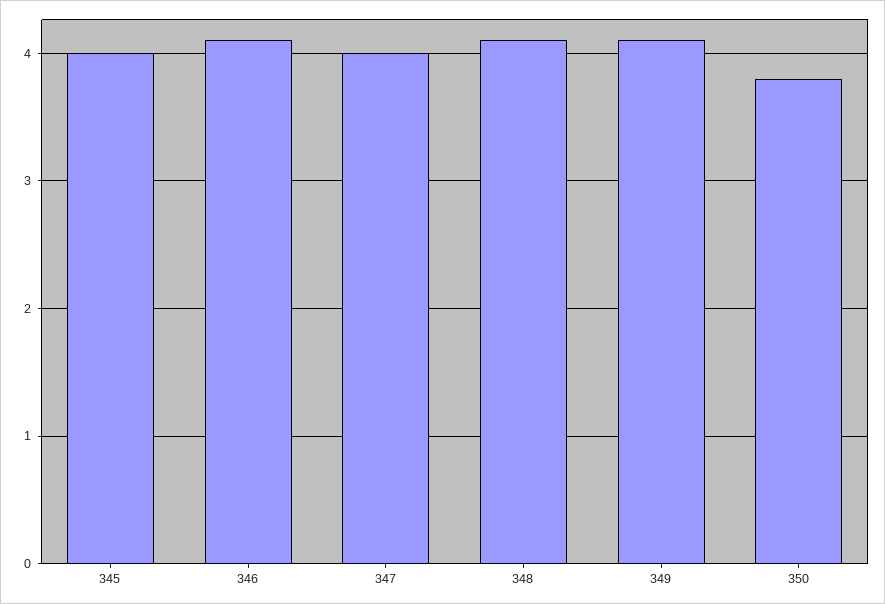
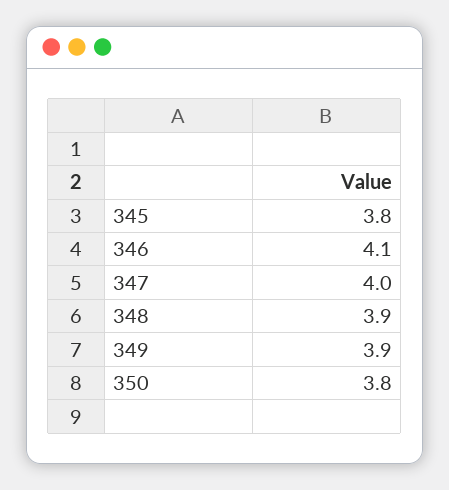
345: 4 -> 3.8
348: 4.1 -> 3.9
349: 4.1 -> 3.9

